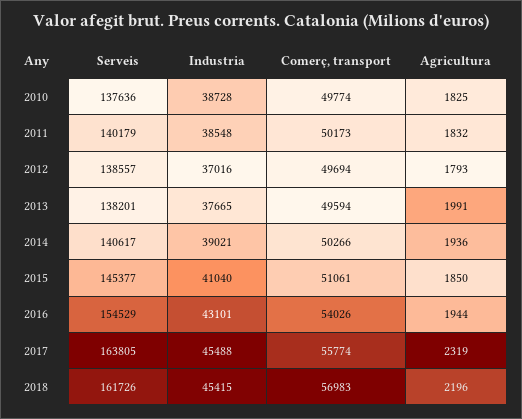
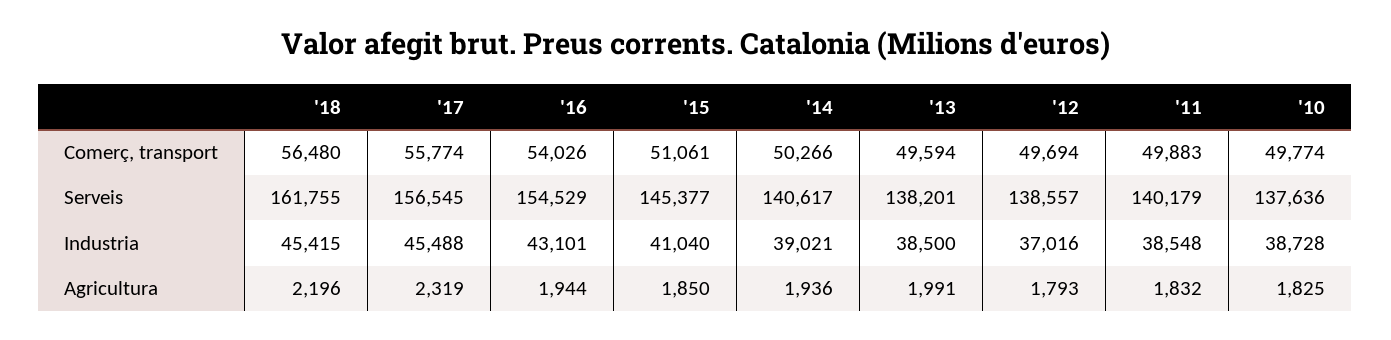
Comerç, transport, 2011: 50173 -> 49883
Industria, 2013: 37665 -> 38500
Serveis, 2017: 163805 -> 156545
Serveis, 2018: 161726 -> 161755
Comerç, transport, 2018: 56983 -> 56480

